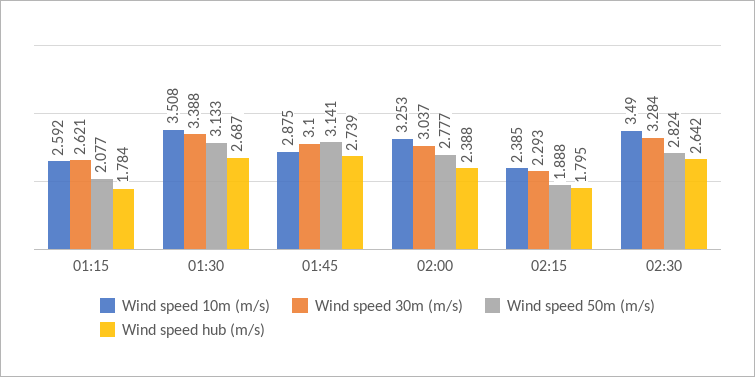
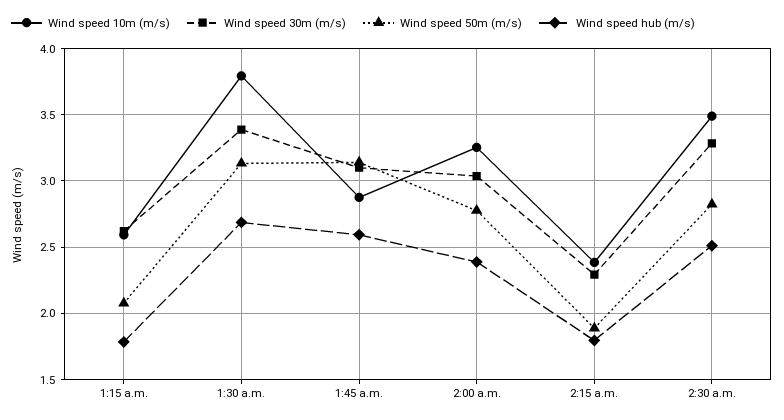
Wind speed 10m (m/s), 01:30: 3.508 -> 3.8
Wind speed hub (m/s), 01:45: 2.739 -> 2.6
Wind speed hub (m/s), 02:30: 2.642 -> 2.5

